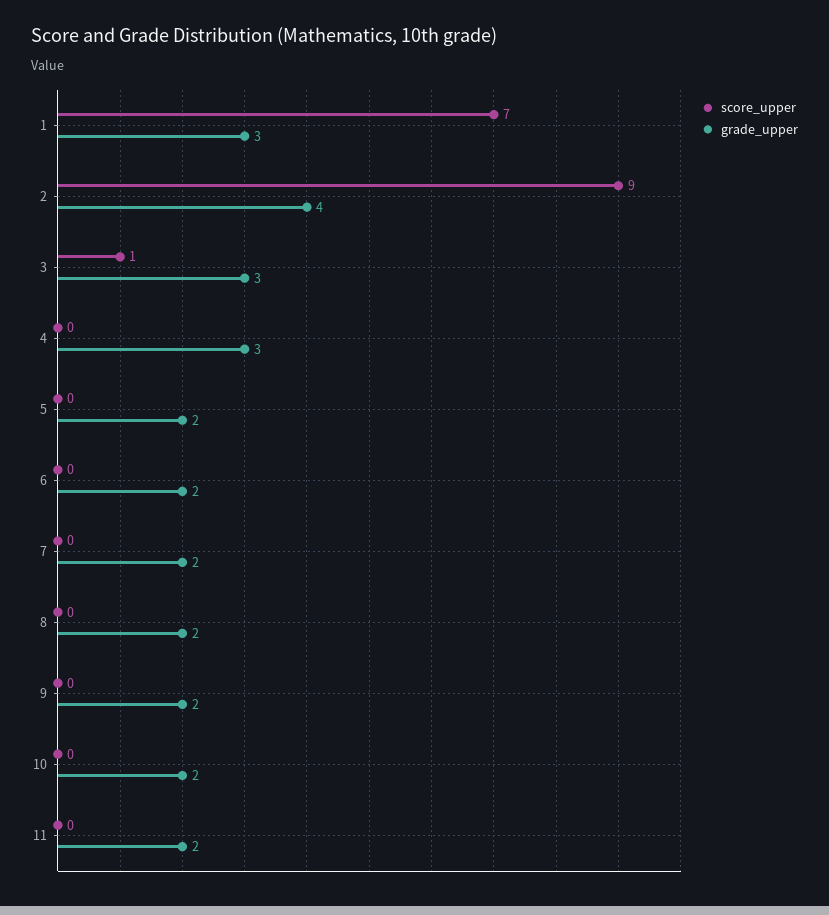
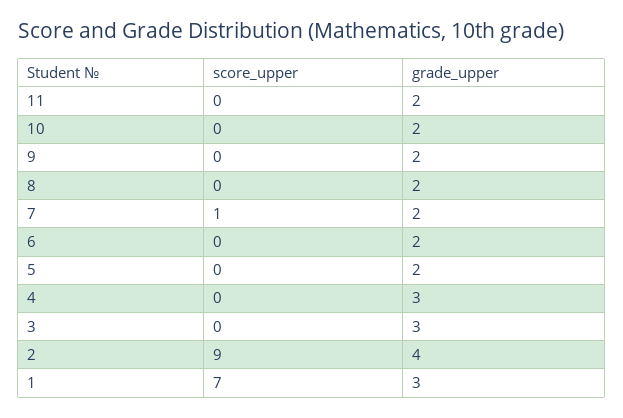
score_upper, 3: 1 -> 0
score_upper, 7: 0 -> 1

